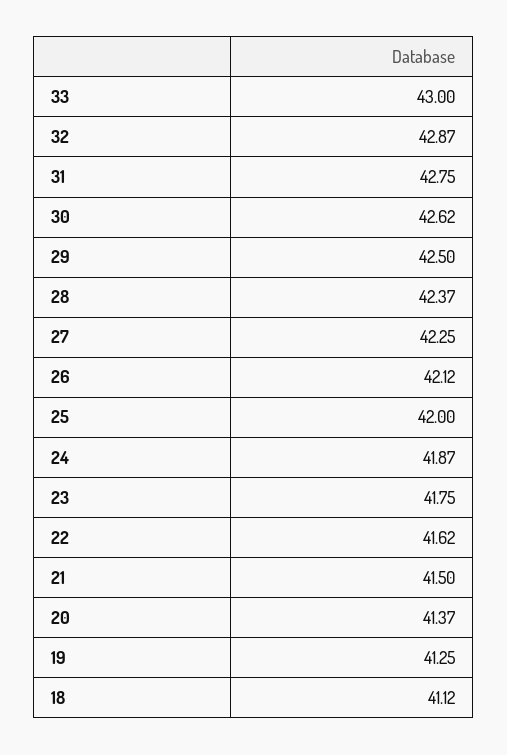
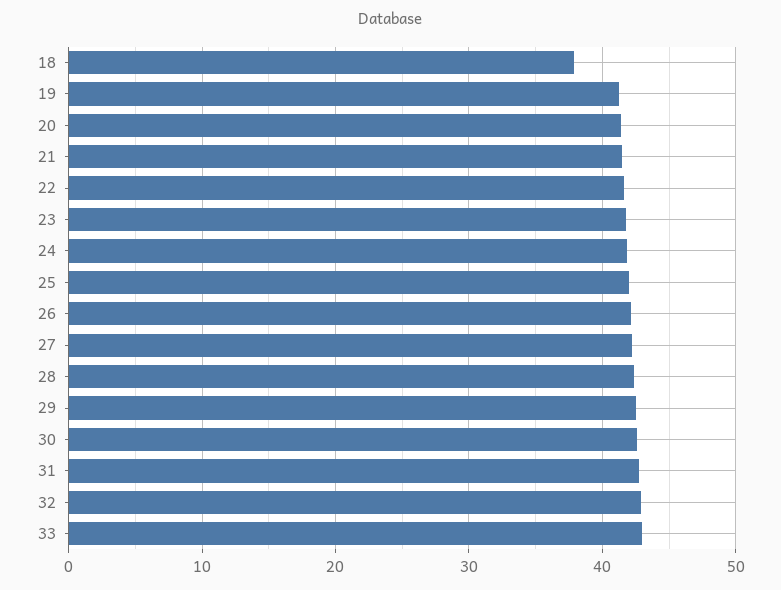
18: 41.12 -> 38

